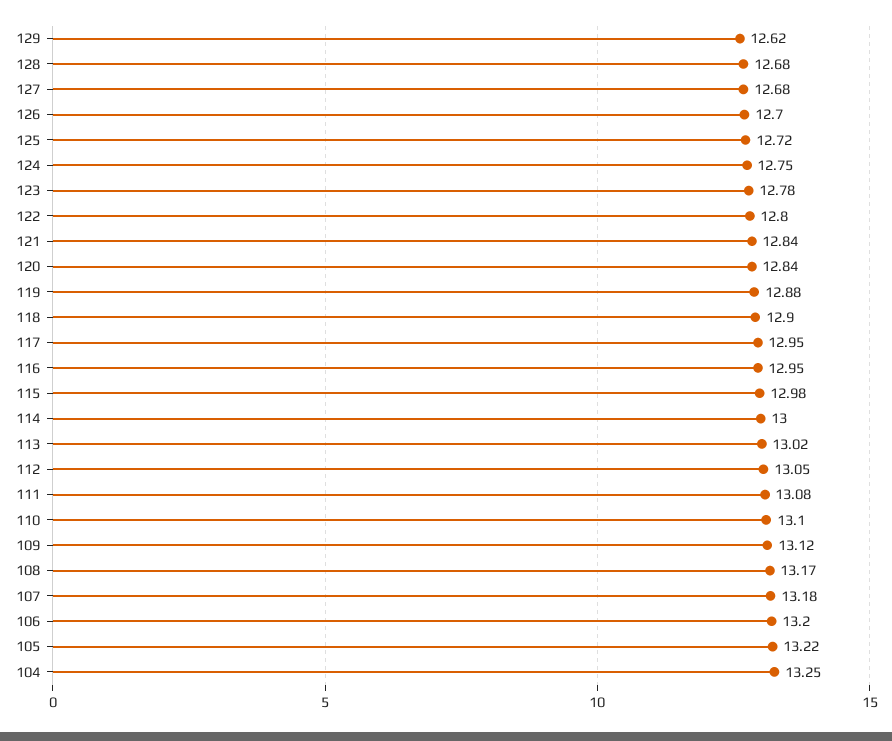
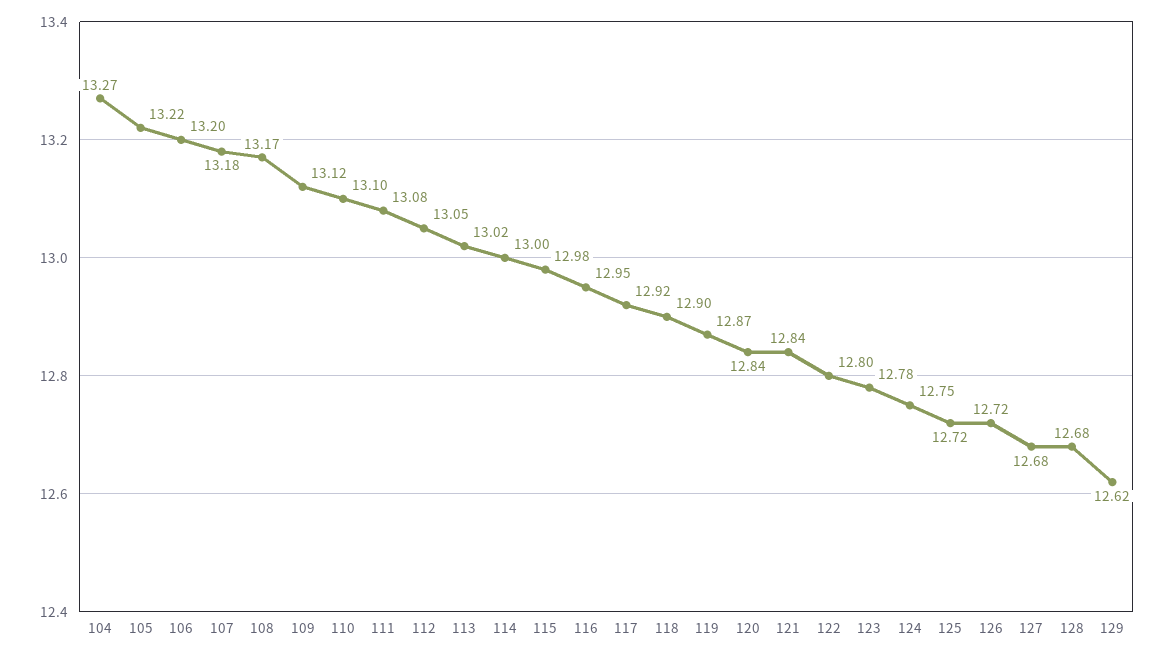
126: 12.7 -> 12.72
119: 12.88 -> 12.87
117: 12.95 -> 12.92
104: 13.25 -> 13.27

